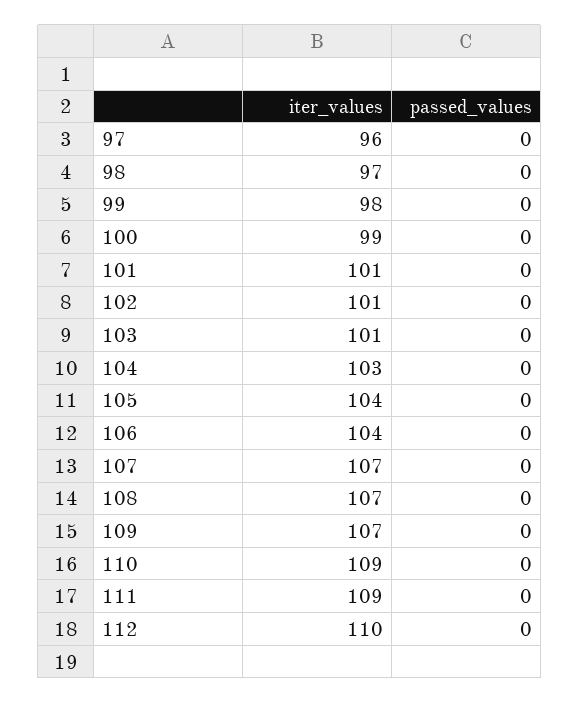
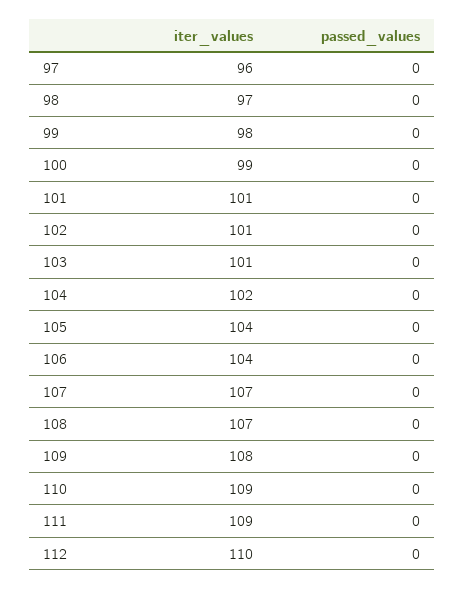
iter_values, 104: 103 -> 102
iter_values, 109: 107 -> 108

